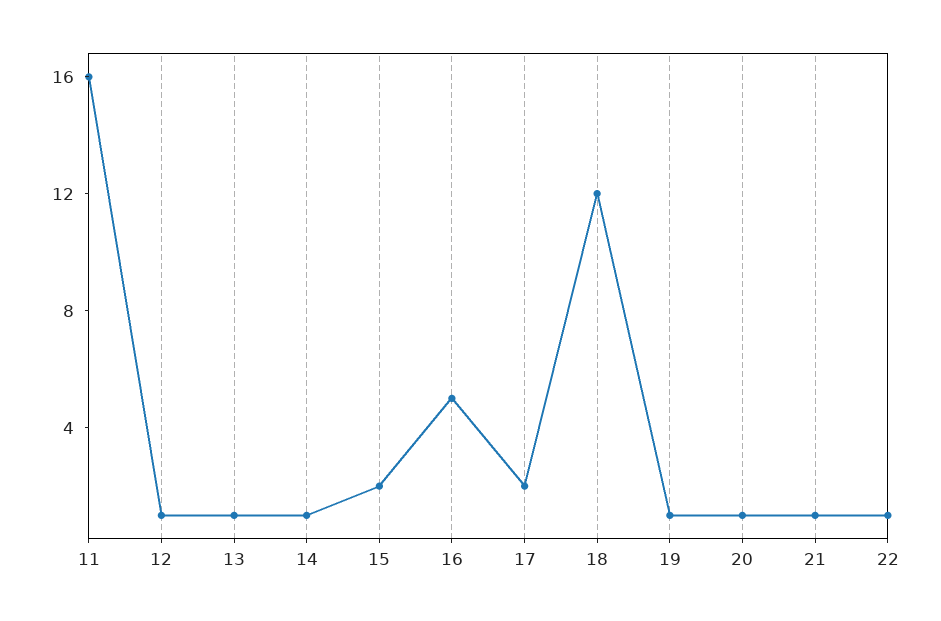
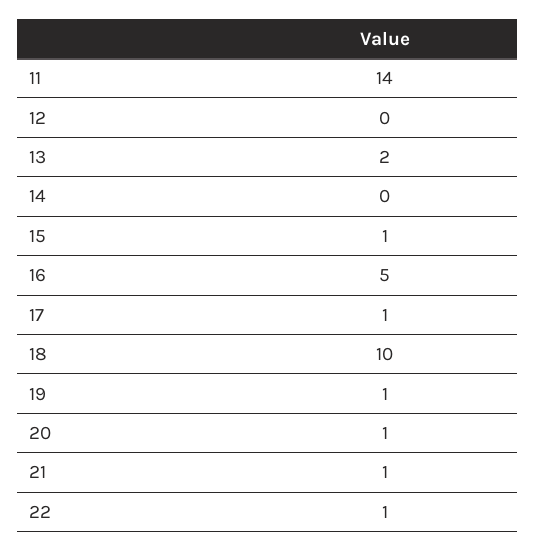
11: 16 -> 14
12: 1 -> 0
13: 1 -> 2
14: 1 -> 0
15: 2 -> 1
17: 2 -> 1
18: 12 -> 10

